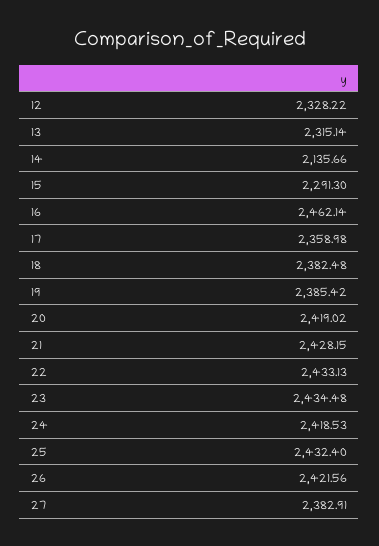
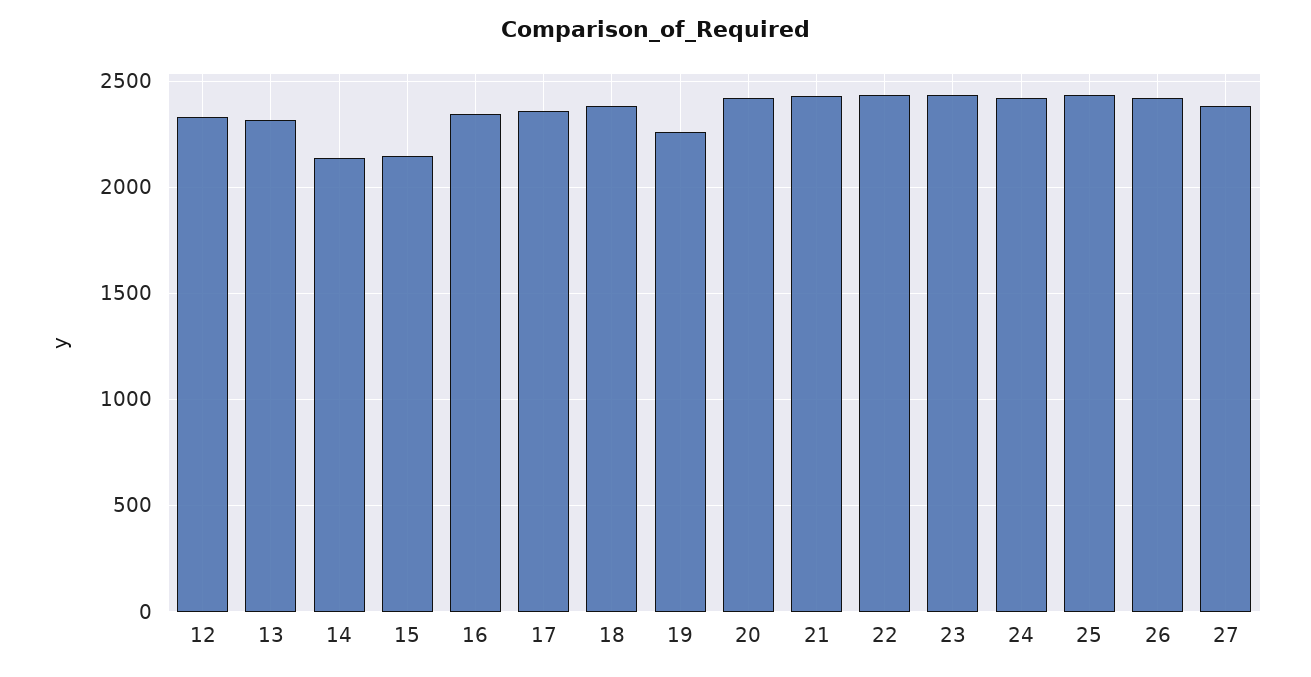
15: 2291.3 -> 2150
16: 2462.14 -> 2350
19: 2385.42 -> 2250

